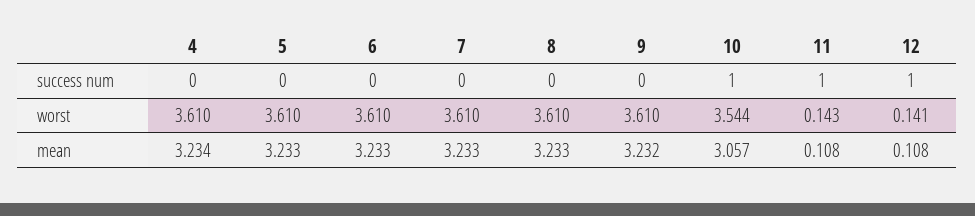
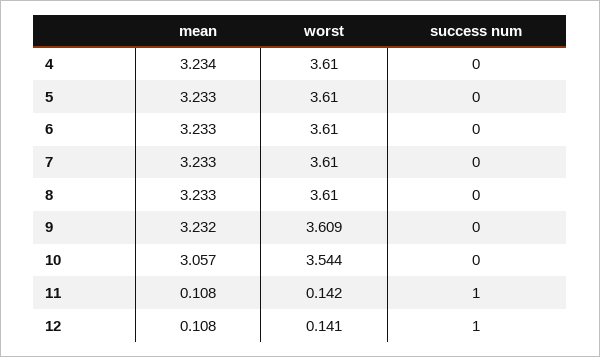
10, success num: 1 -> 0
9, worst: 3.61 -> 3.609
11, worst: 0.143 -> 0.142

